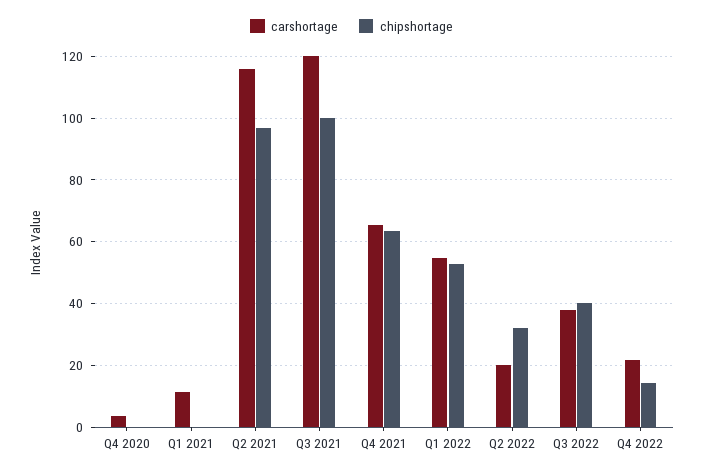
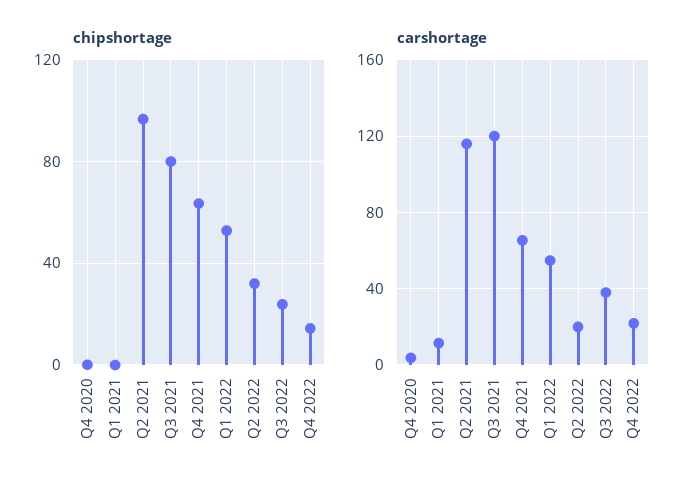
chipshortage, Q3 2021: 100 -> 80
chipshortage, Q3 2022: 40 -> 25

